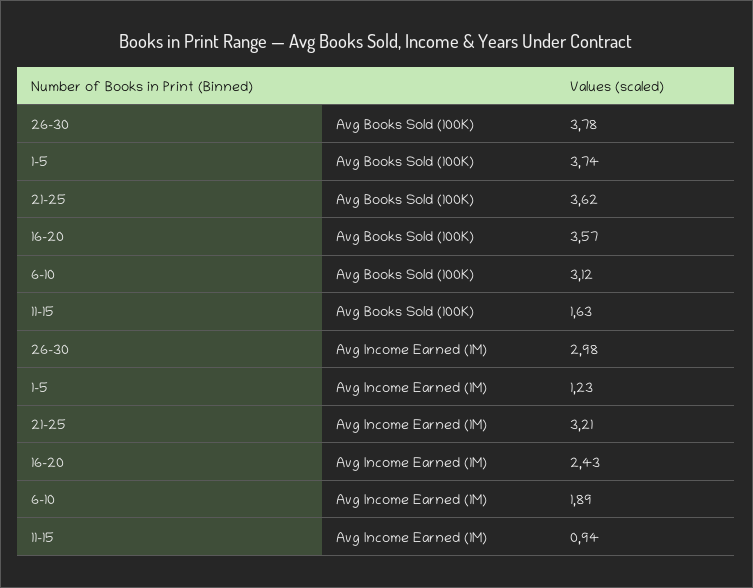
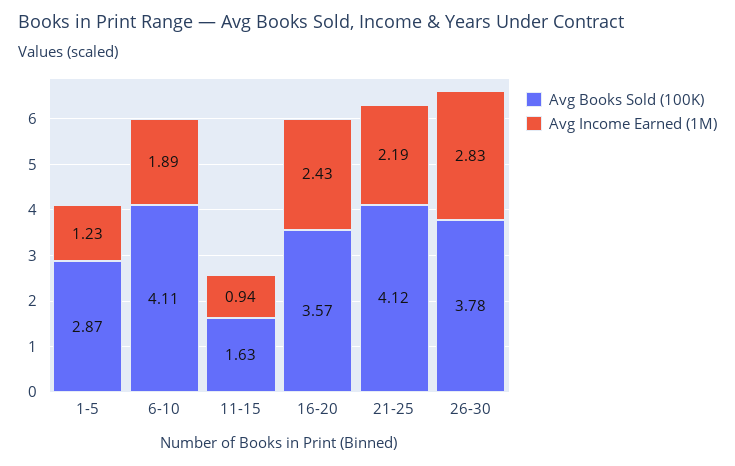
Avg Books Sold (100K), 1-5: 3.74 -> 2.87
Avg Books Sold (100K), 21-25: 3.62 -> 4.12
Avg Books Sold (100K), 6-10: 3.12 -> 4.11
Avg Income Earned (1M), 26-30: 2.98 -> 2.83
Avg Income Earned (1M), 21-25: 3.21 -> 2.19

